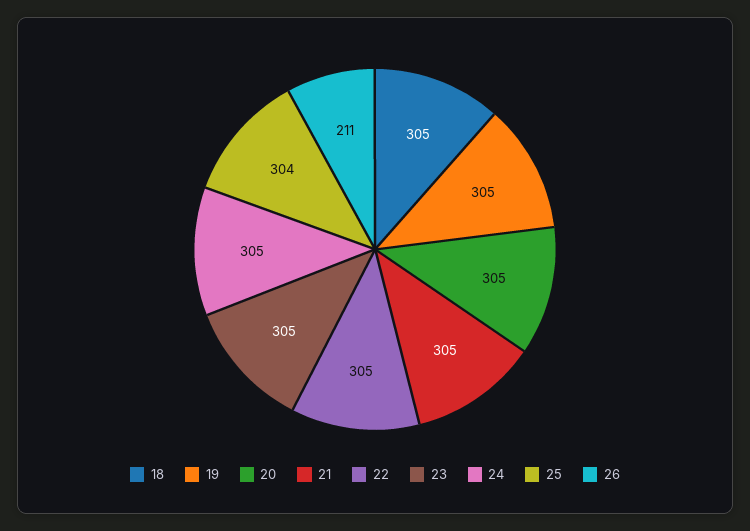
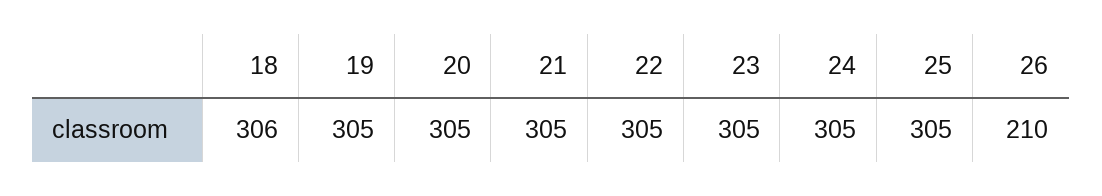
18: 305 -> 306
25: 304 -> 305
26: 211 -> 210

